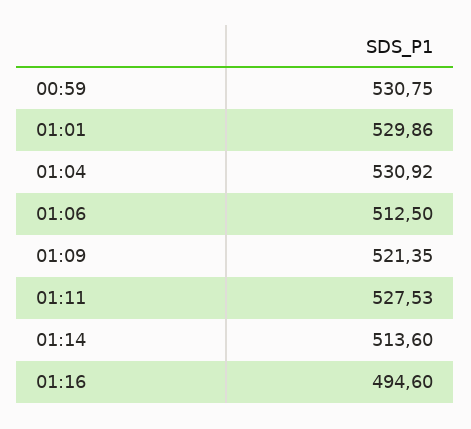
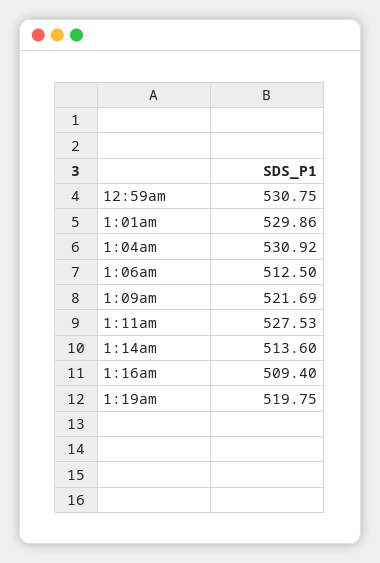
01:09: 521.35 -> 521.69
01:16: 494.6 -> 509.4
1:19am: none -> 519.75

